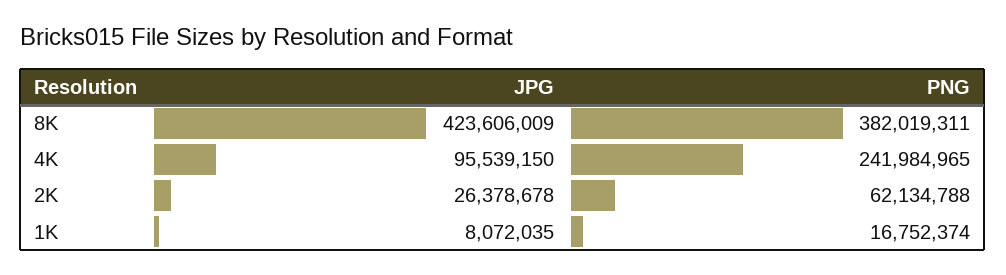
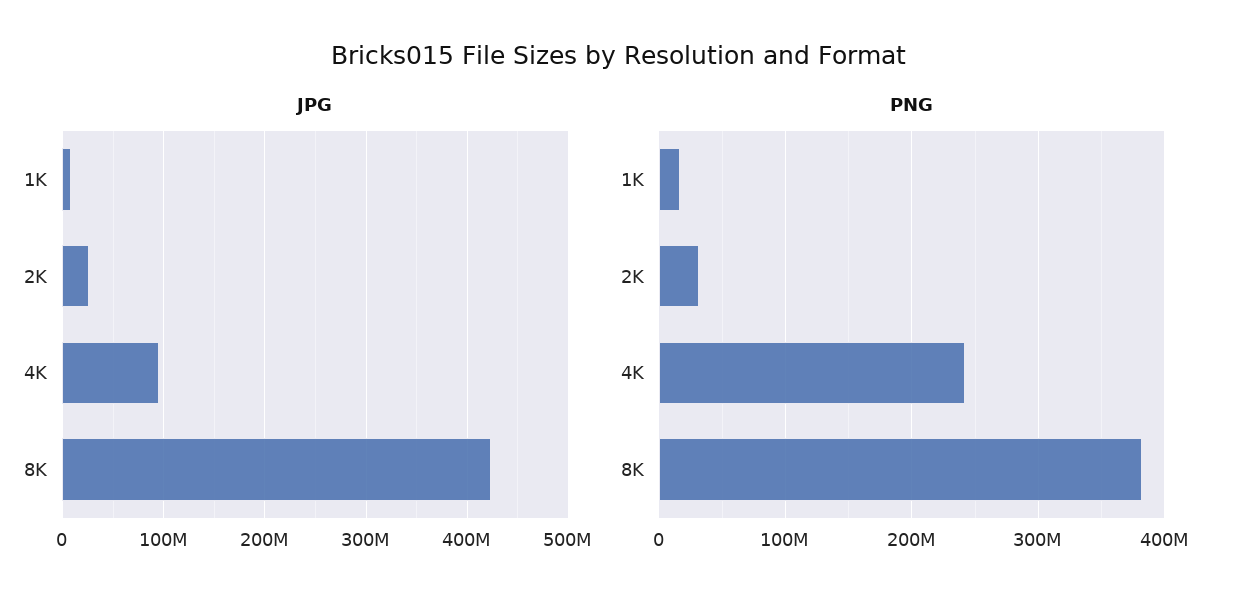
PNG, 2K: 62134788 -> 30000000

